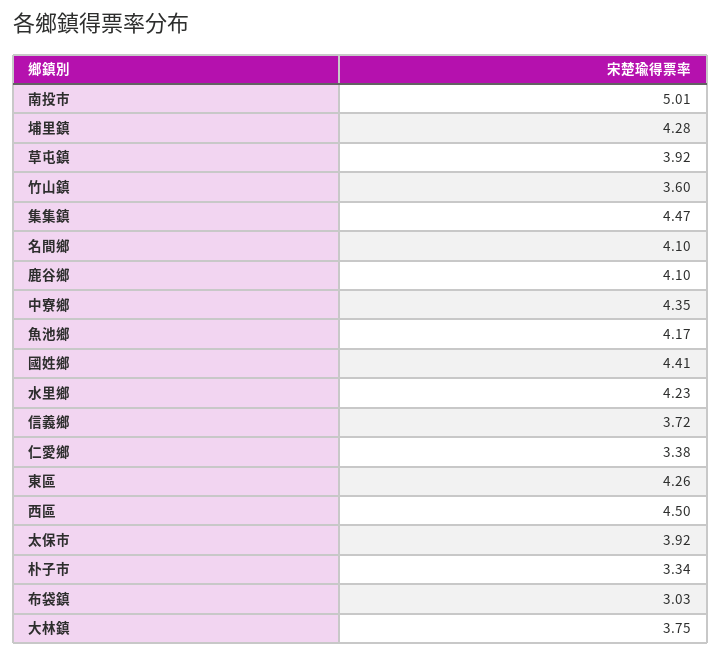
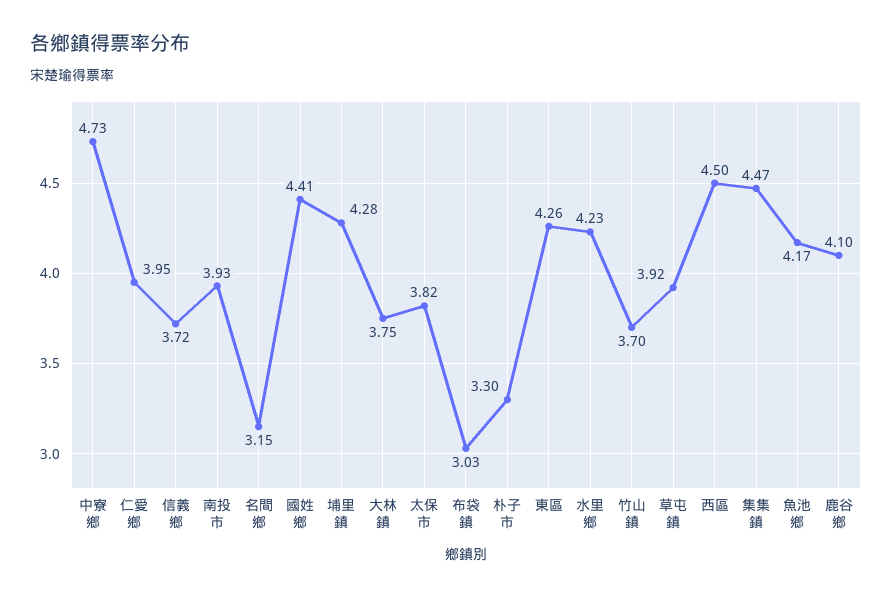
南投市: 5.01 -> 3.93
竹山鎮: 3.6 -> 3.7
名間鄉: 4.1 -> 3.15
中寮鄉: 4.35 -> 4.73
仁愛鄉: 3.38 -> 3.95
太保市: 3.92 -> 3.82
朴子市: 3.34 -> 3.3

